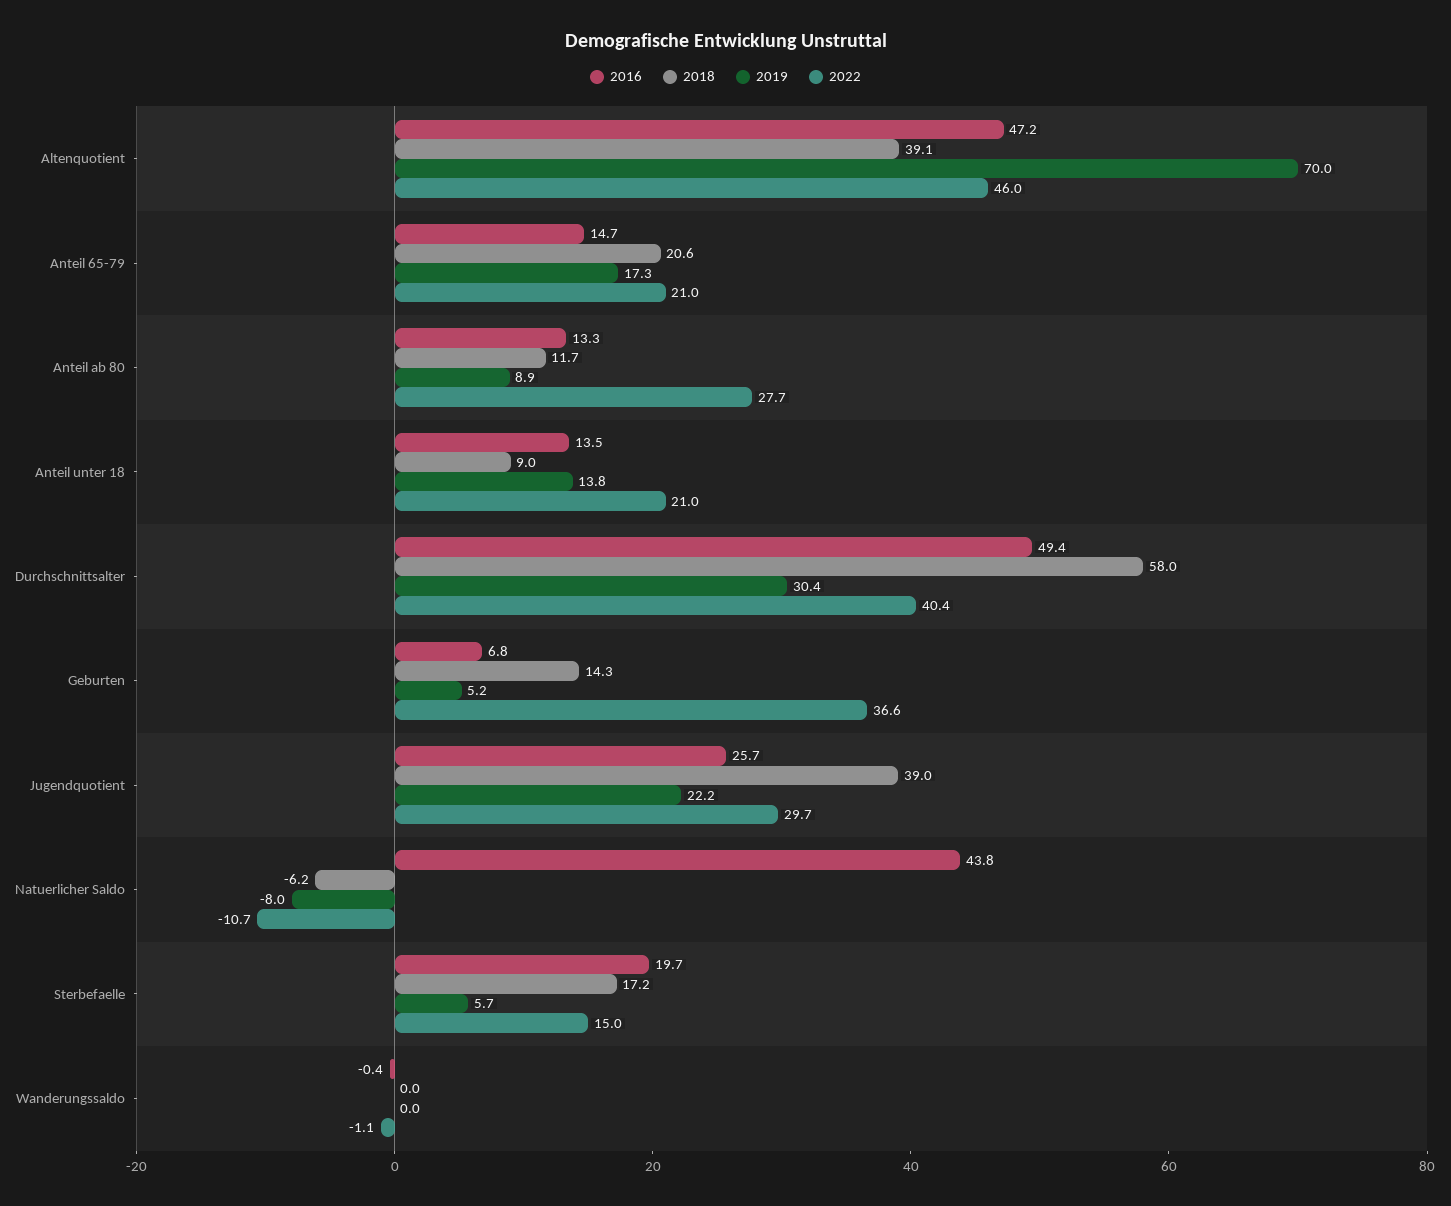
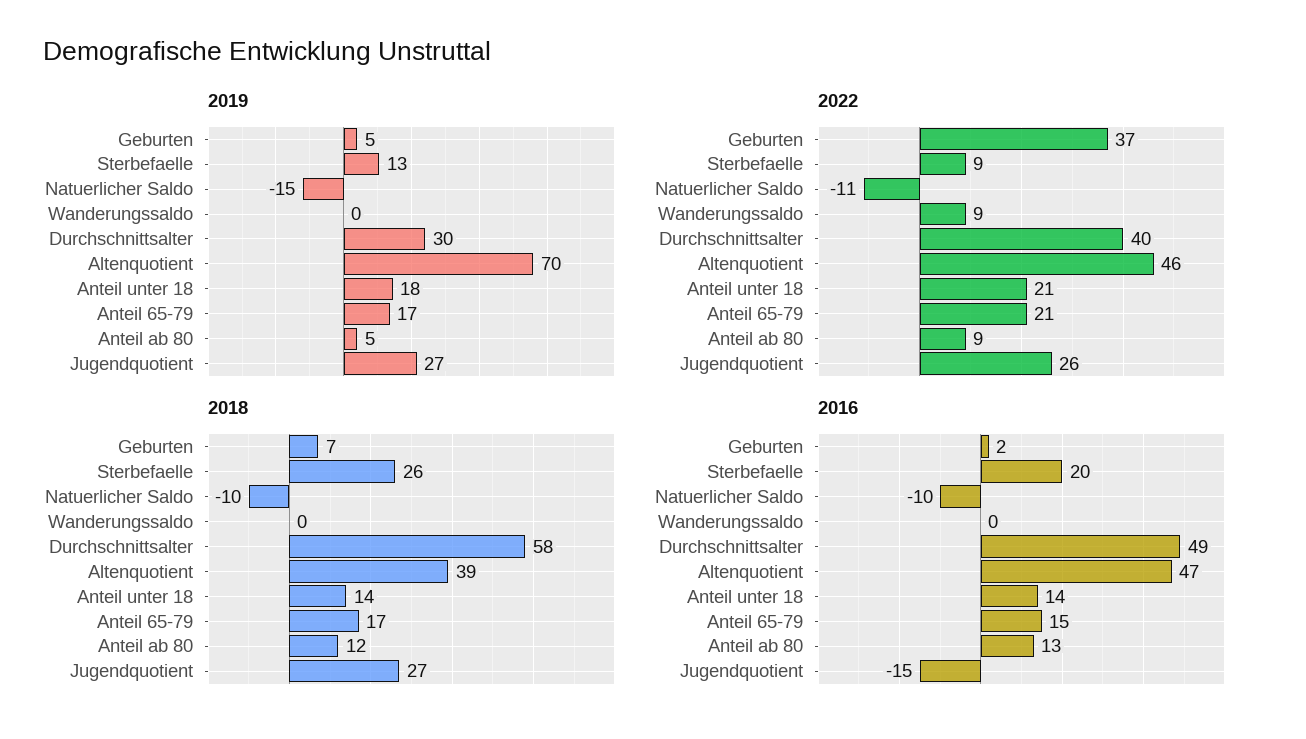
2018, Anteil 65-79: 20.6 -> 17
2019, Anteil ab 80: 8.9 -> 5
2022, Anteil ab 80: 27.7 -> 9
2018, Anteil unter 18: 9 -> 14
2019, Anteil unter 18: 13.8 -> 18
2016, Geburten: 6.8 -> 2
2018, Geburten: 14.3 -> 7
2016, Jugendquotient: 25.7 -> -15
2018, Jugendquotient: 39 -> 27
2019, Jugendquotient: 22.2 -> 27
2022, Jugendquotient: 29.7 -> 26
2016, Natuerlicher Saldo: 43.8 -> -10
2018, Natuerlicher Saldo: -6.2 -> -10
2019, Natuerlicher Saldo: -8 -> -15
2018, Sterbefaelle: 17.2 -> 26
2019, Sterbefaelle: 5.7 -> 13
2022, Sterbefaelle: 15 -> 9
2022, Wanderungssaldo: -1.1 -> 9

